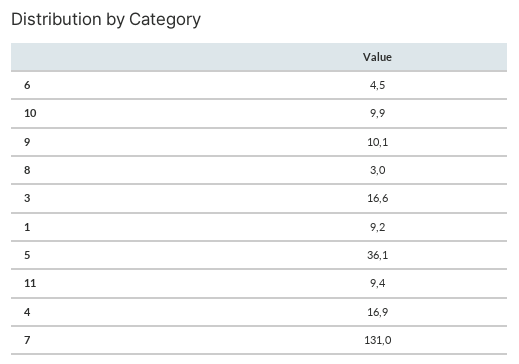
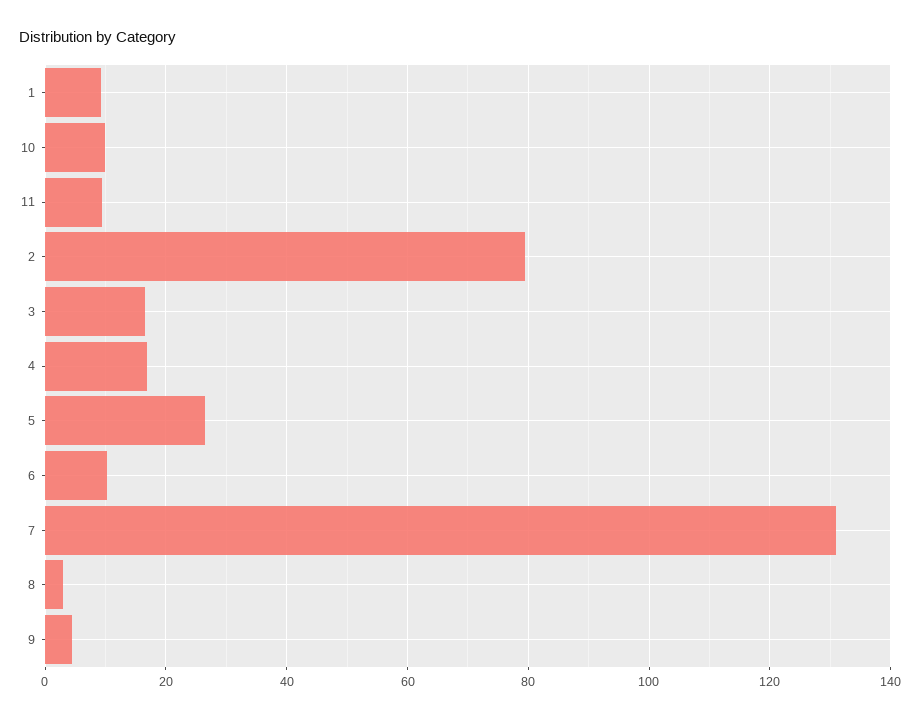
6: 4.5 -> 10
9: 10.1 -> 4
5: 36.1 -> 26
2: none -> 80

